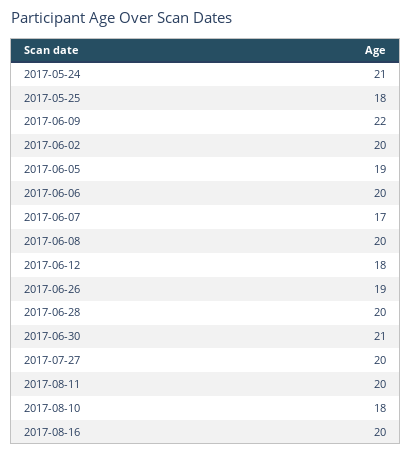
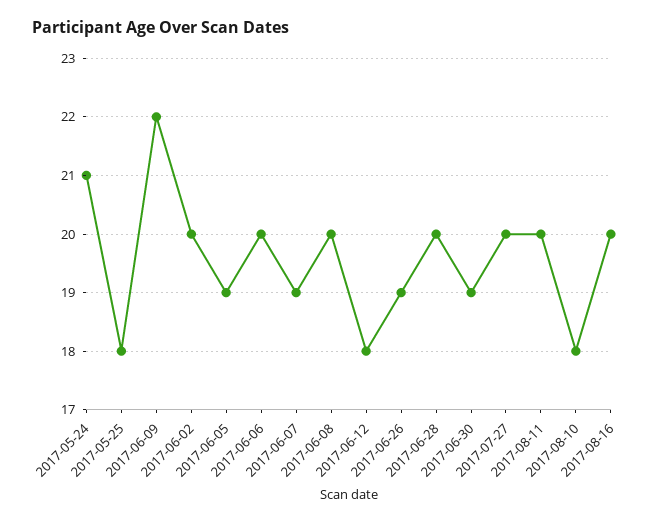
2017-06-07: 17 -> 19
2017-06-30: 21 -> 19

